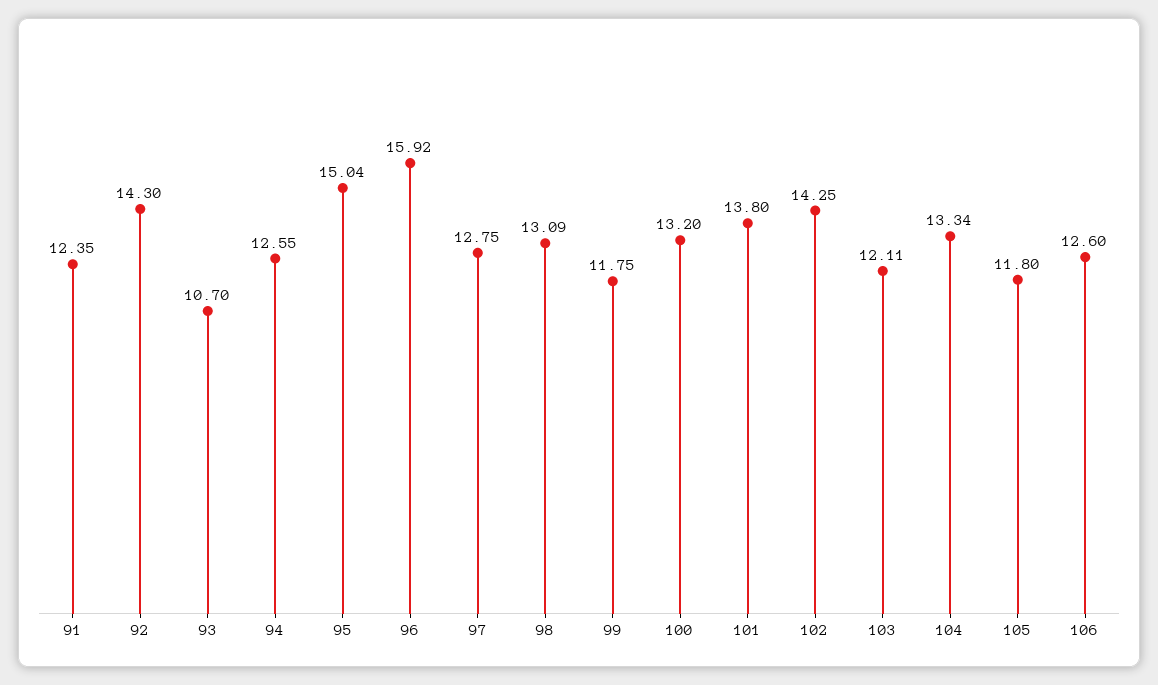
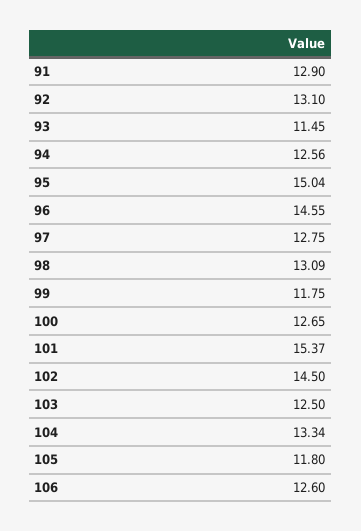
91: 12.35 -> 12.9
92: 14.3 -> 13.1
93: 10.7 -> 11.45
94: 12.55 -> 12.56
96: 15.92 -> 14.55
100: 13.2 -> 12.65
101: 13.8 -> 15.37
102: 14.25 -> 14.5
103: 12.11 -> 12.5

